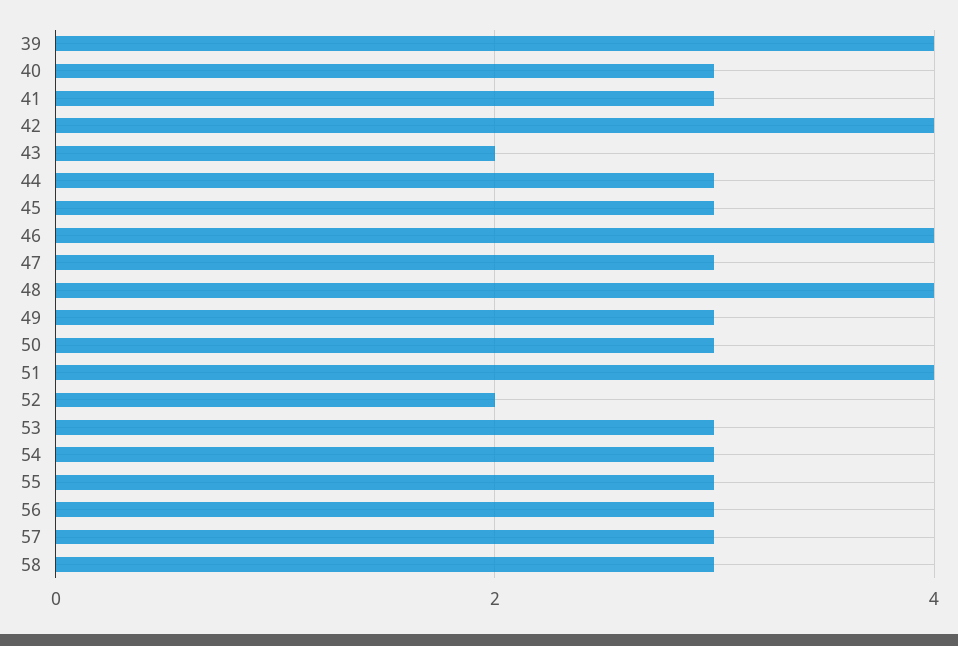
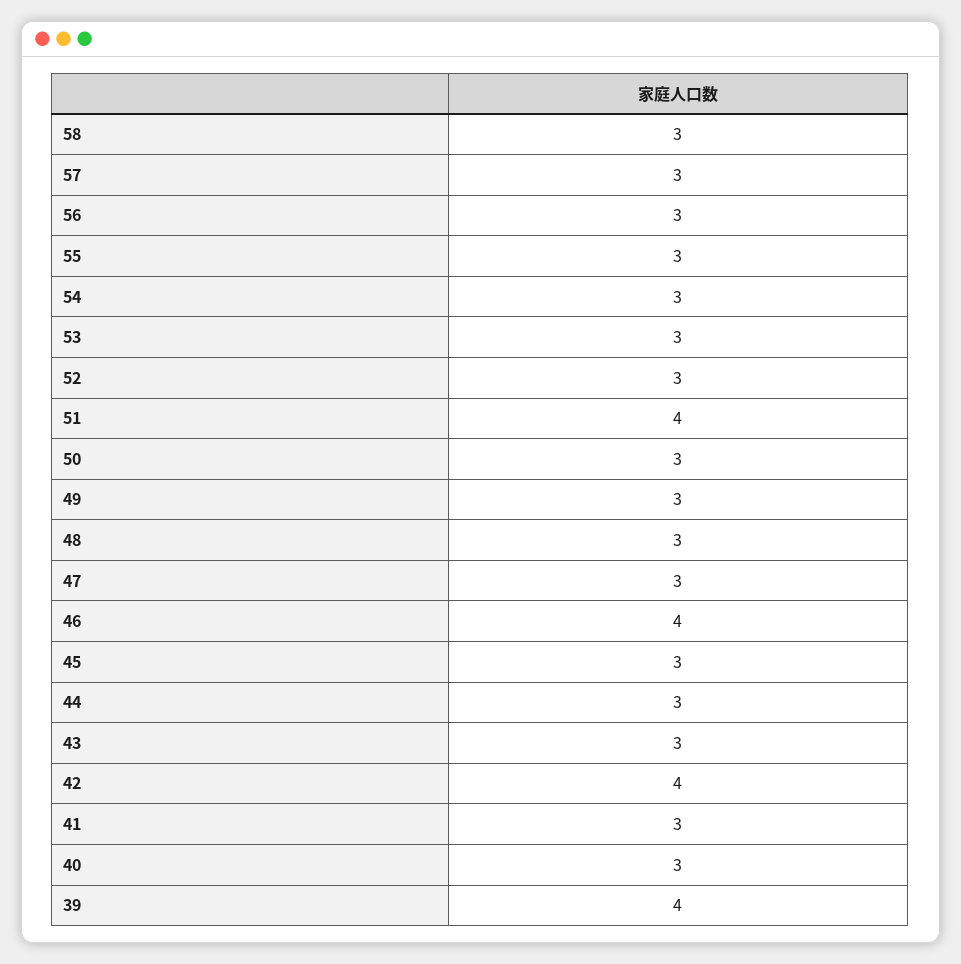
43: 2 -> 3
48: 4 -> 3
52: 2 -> 3

